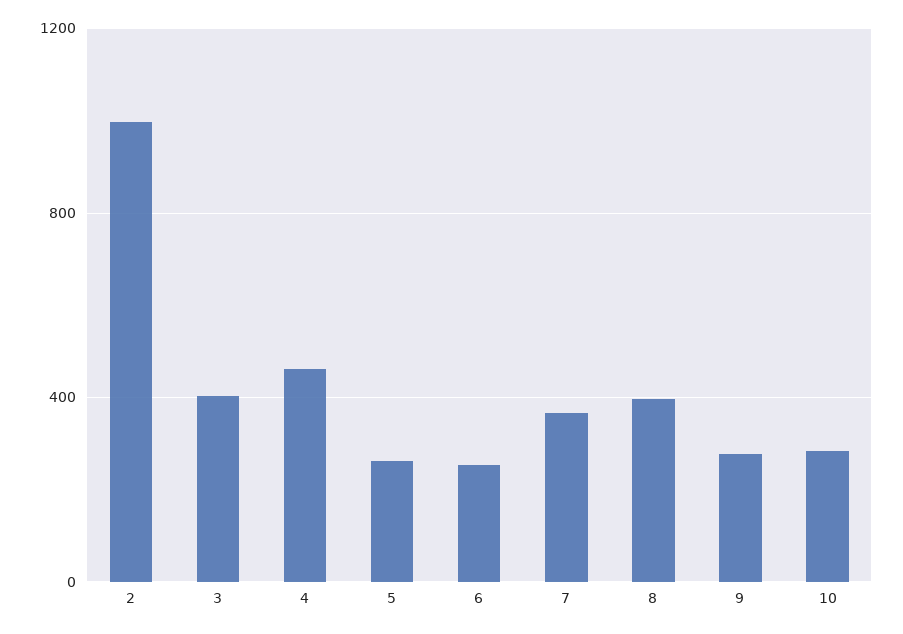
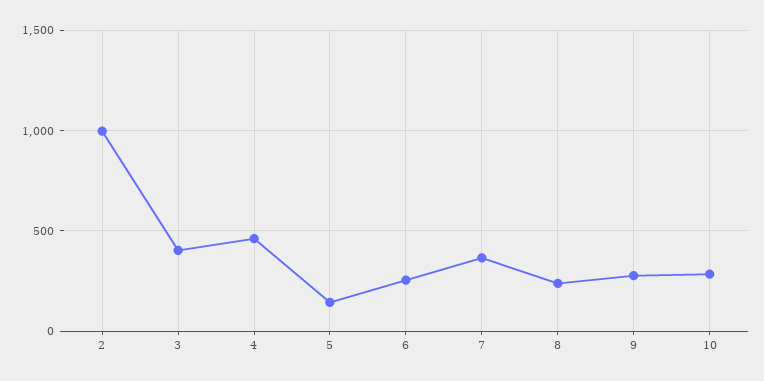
5: 250 -> 150
8: 400 -> 250

